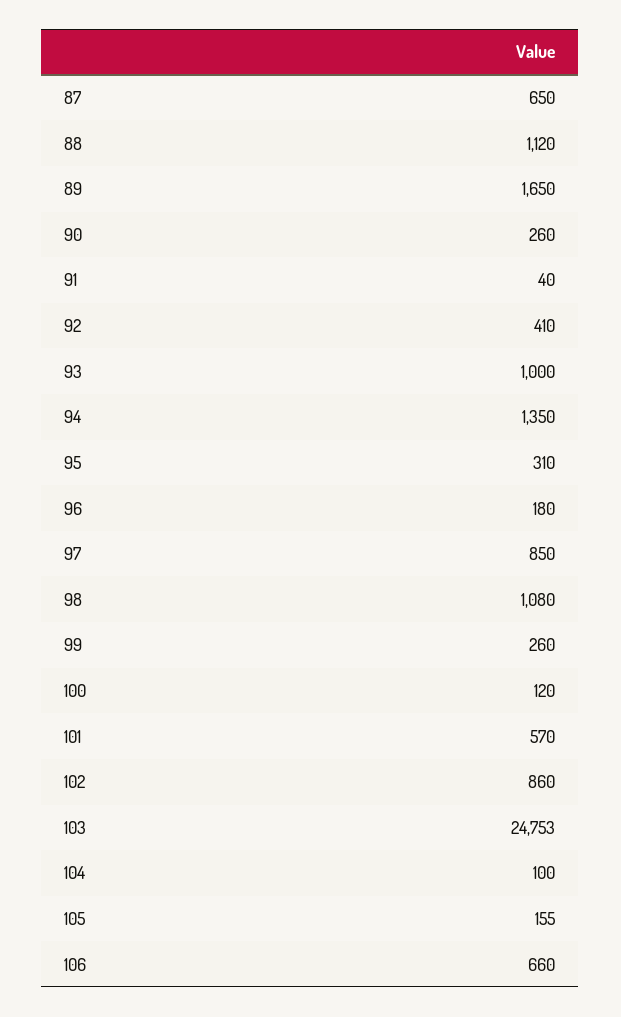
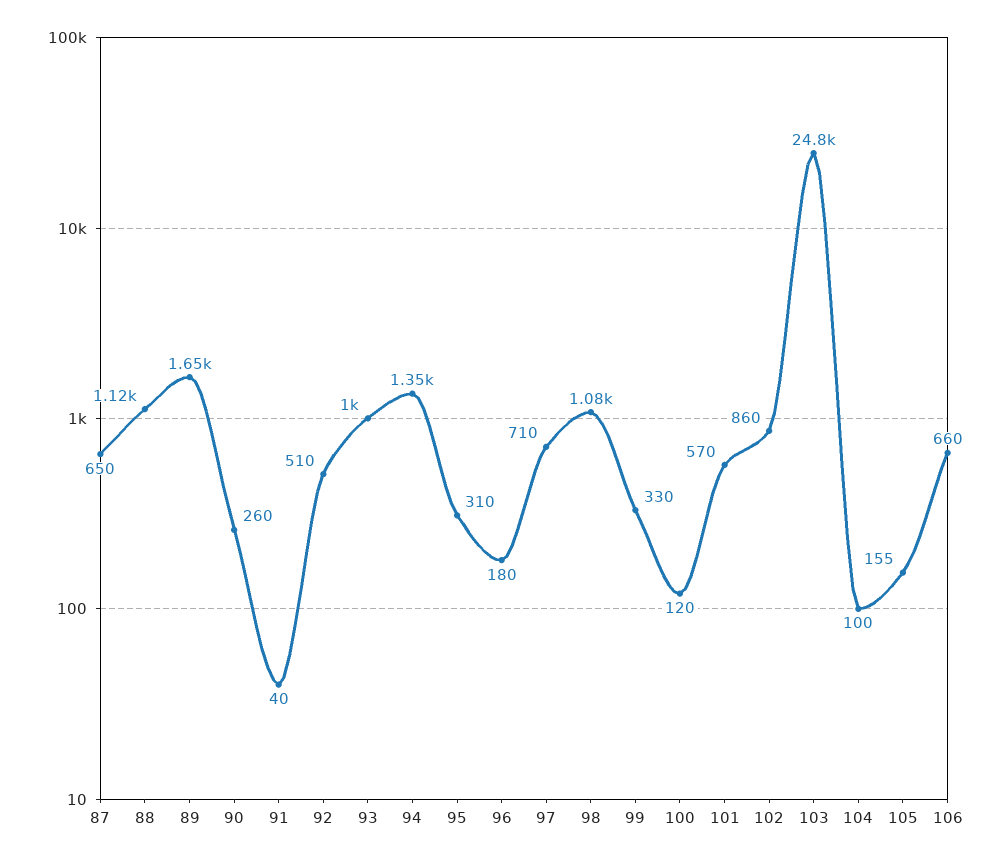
92: 410 -> 510
97: 850 -> 710
99: 260 -> 330

